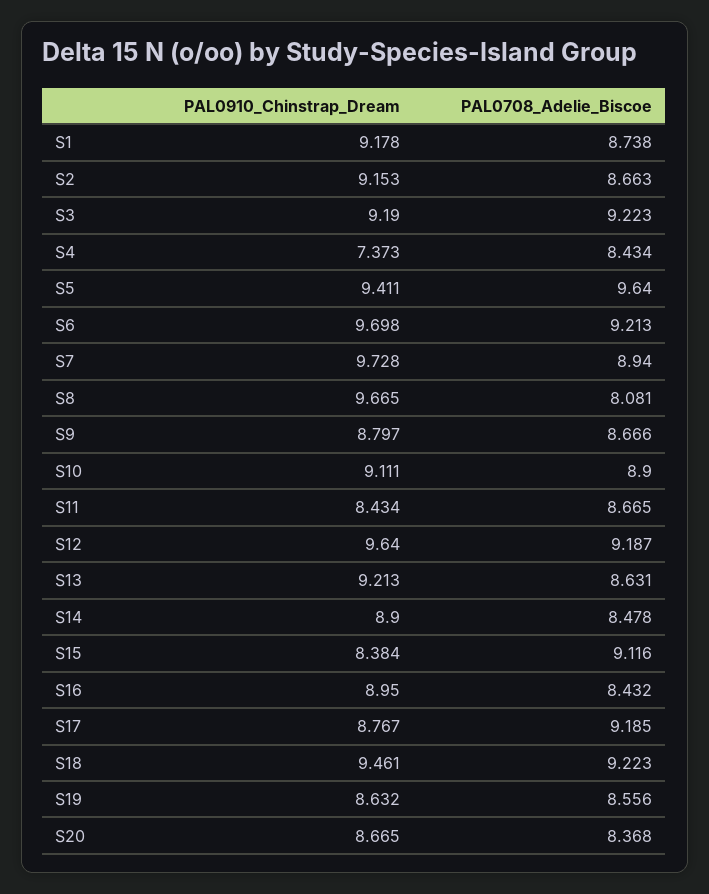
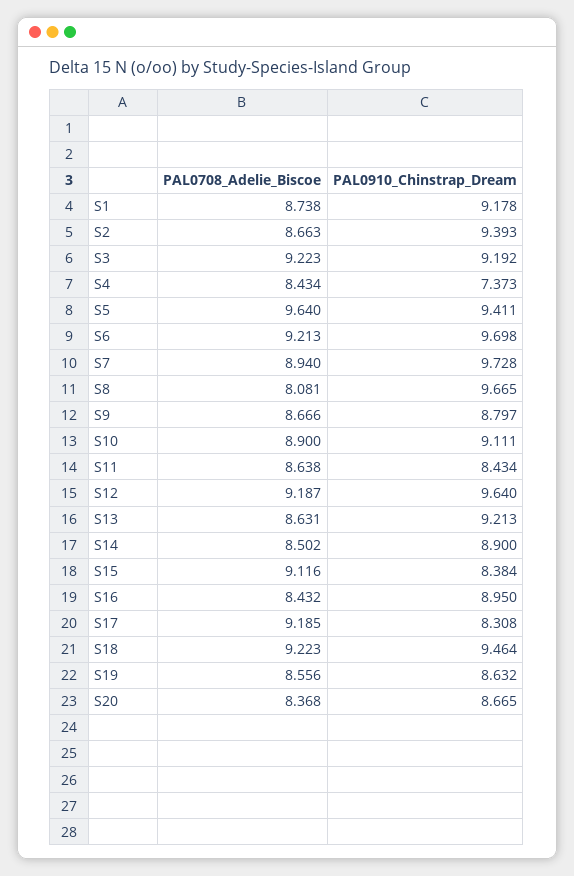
PAL0910_Chinstrap_Dream, S2: 9.153 -> 9.393
PAL0910_Chinstrap_Dream, S3: 9.19 -> 9.192
PAL0708_Adelie_Biscoe, S11: 8.665 -> 8.638
PAL0708_Adelie_Biscoe, S14: 8.478 -> 8.502
PAL0910_Chinstrap_Dream, S17: 8.767 -> 8.308
PAL0910_Chinstrap_Dream, S18: 9.461 -> 9.464

